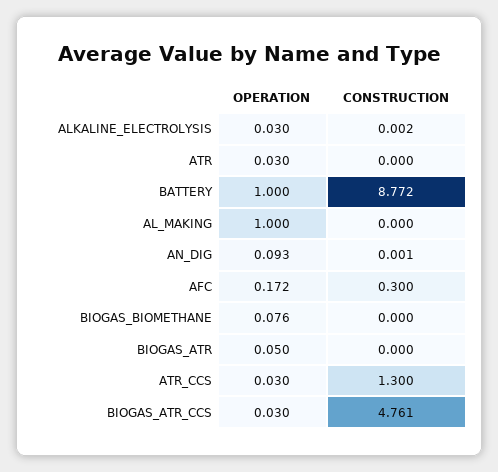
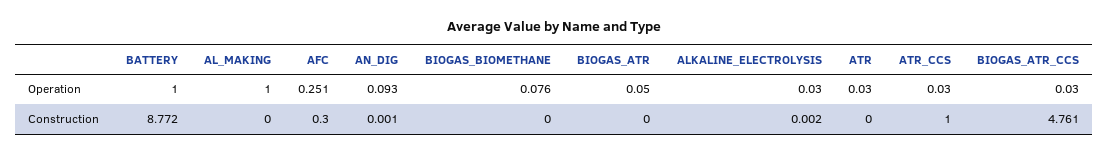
OPERATION, AFC: 0.172 -> 0.251
CONSTRUCTION, ATR_CCS: 1.3 -> 1

